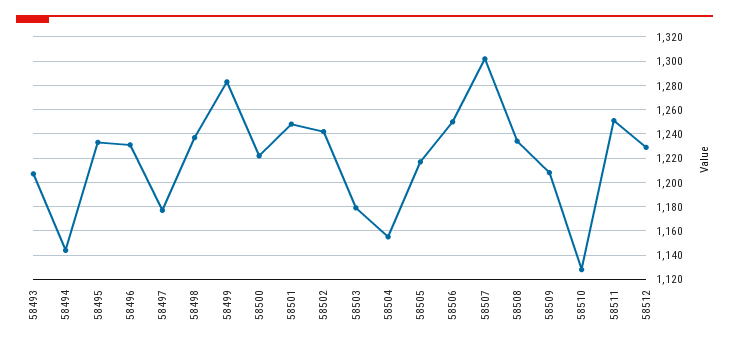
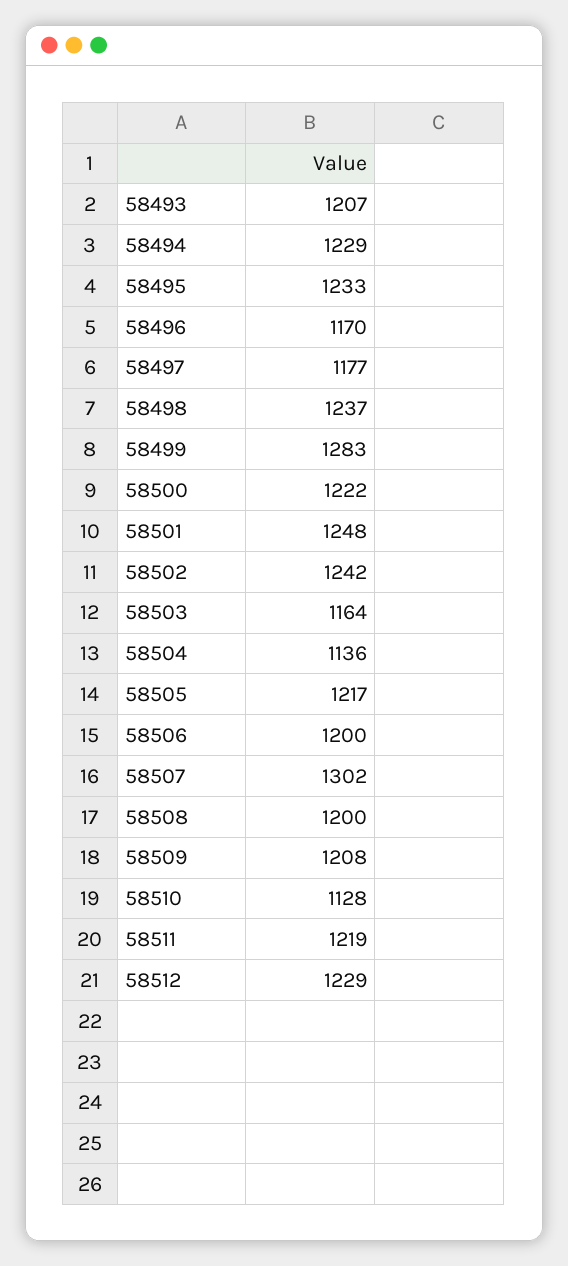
58494: 1145 -> 1229
58496: 1230 -> 1170
58503: 1180 -> 1164
58504: 1155 -> 1136
58506: 1250 -> 1200
58508: 1235 -> 1200
58511: 1250 -> 1219

